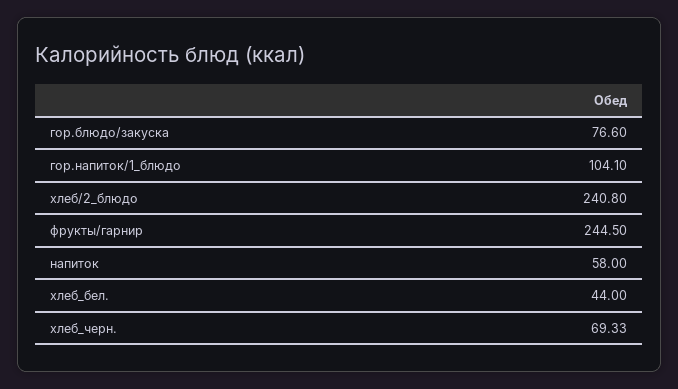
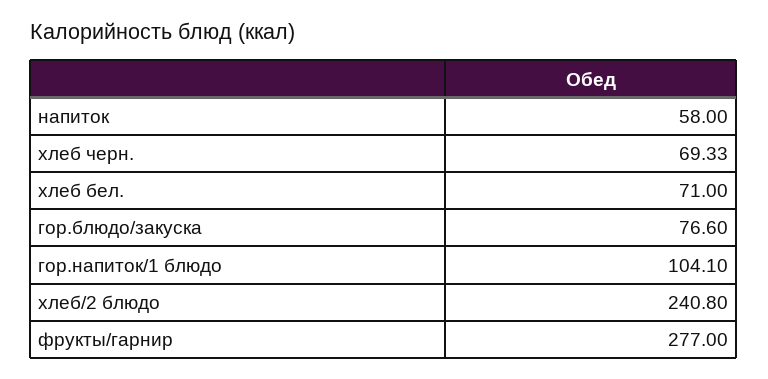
фрукты/гарнир: 244.5 -> 277
хлеб_бел.: 44 -> 71

